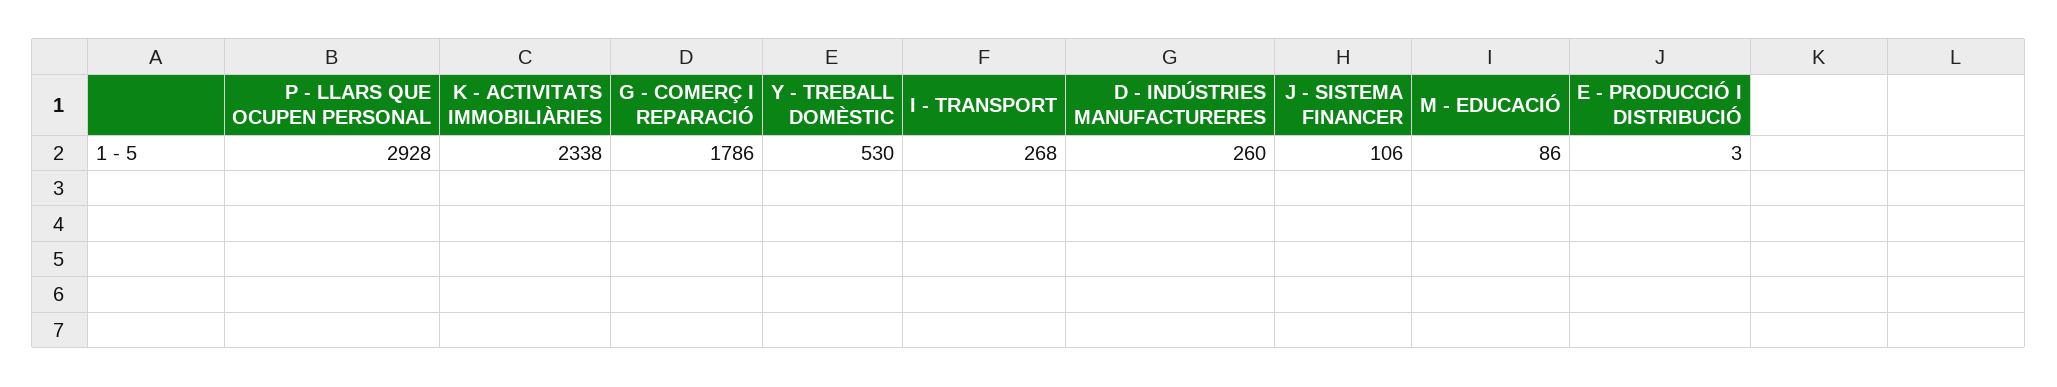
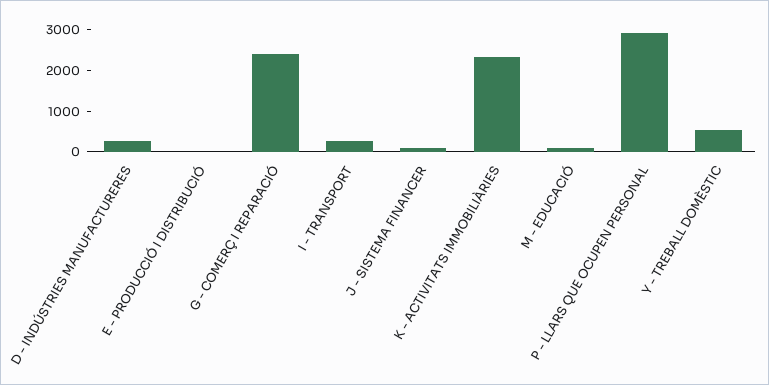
G - COMERÇ I REPARACIÓ: 1786 -> 2400

